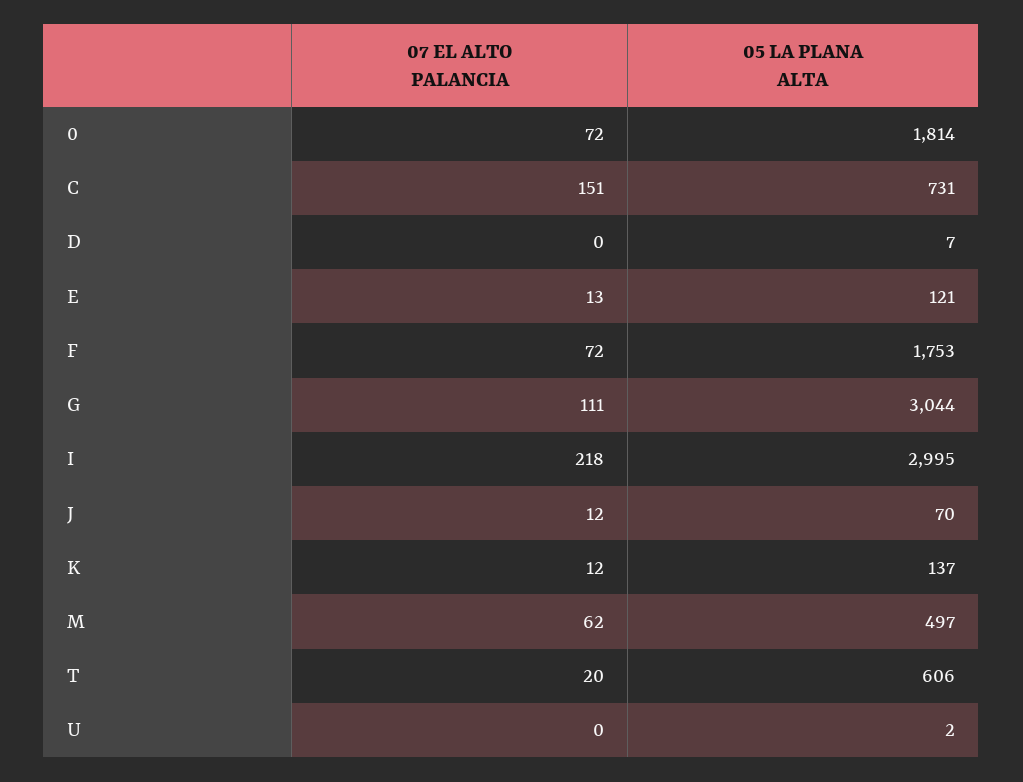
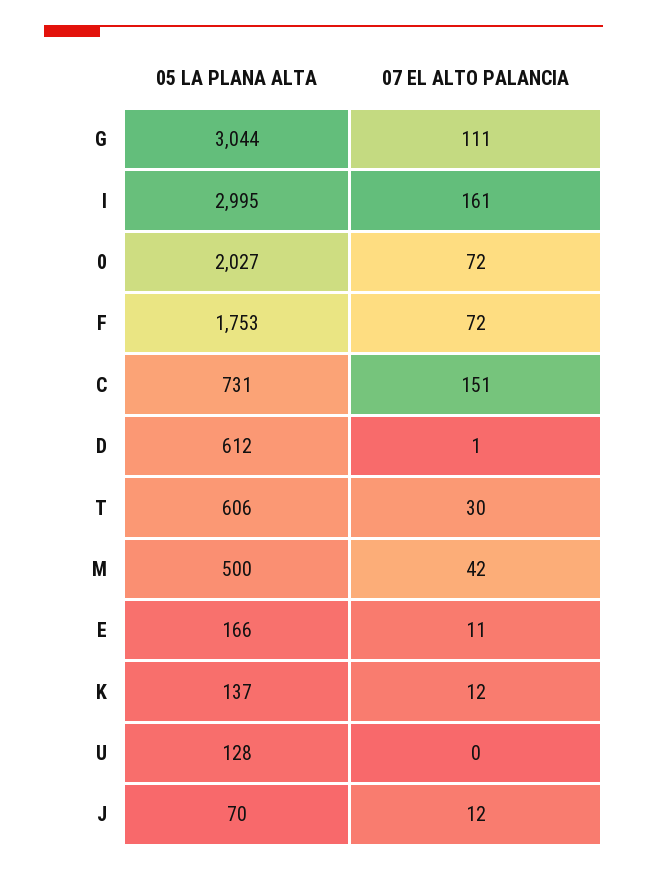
05 LA PLANA ALTA, 0: 1814 -> 2027
07 EL ALTO PALANCIA, D: 0 -> 1
05 LA PLANA ALTA, D: 7 -> 612
07 EL ALTO PALANCIA, E: 13 -> 11
05 LA PLANA ALTA, E: 121 -> 166
07 EL ALTO PALANCIA, I: 218 -> 161
07 EL ALTO PALANCIA, M: 62 -> 42
05 LA PLANA ALTA, M: 497 -> 500
07 EL ALTO PALANCIA, T: 20 -> 30
05 LA PLANA ALTA, U: 2 -> 128

